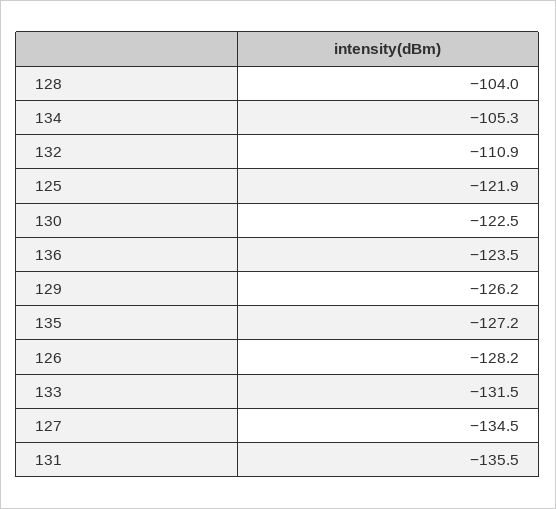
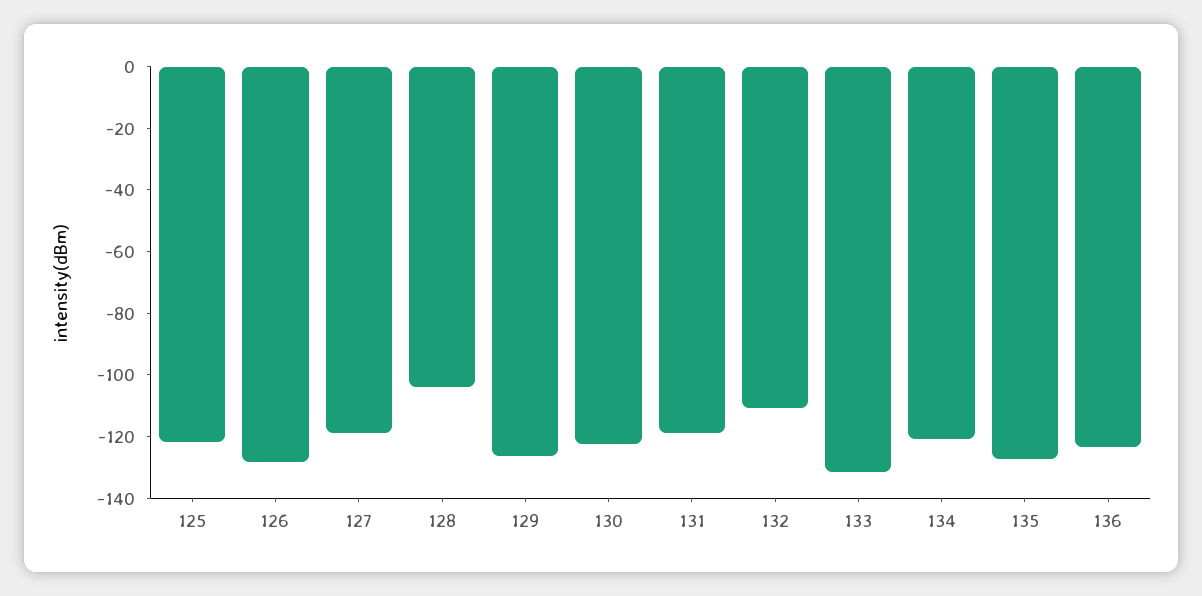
134: -105.3 -> -120
127: -134.5 -> -120
131: -135.5 -> -120

